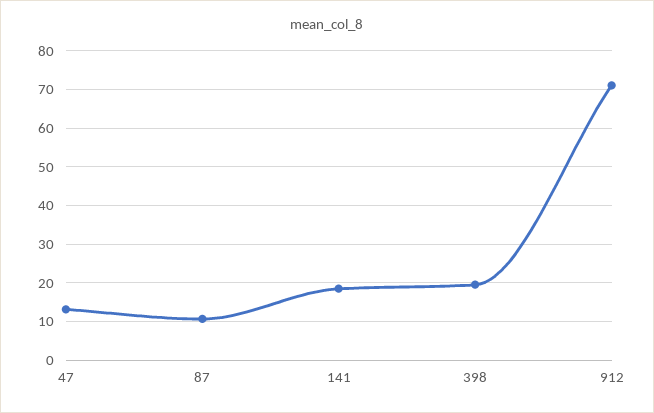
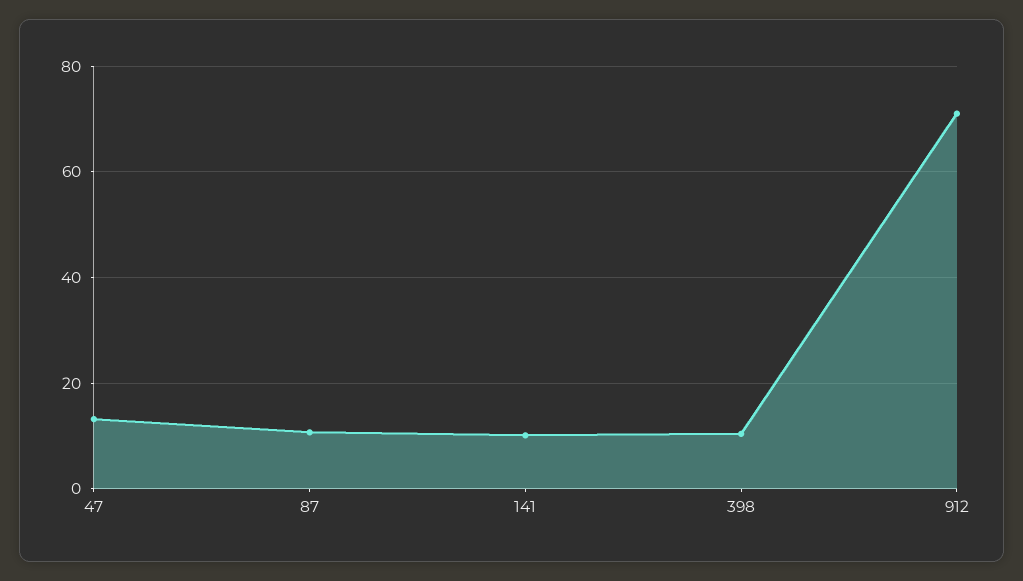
141: 18 -> 10
398: 20 -> 10

